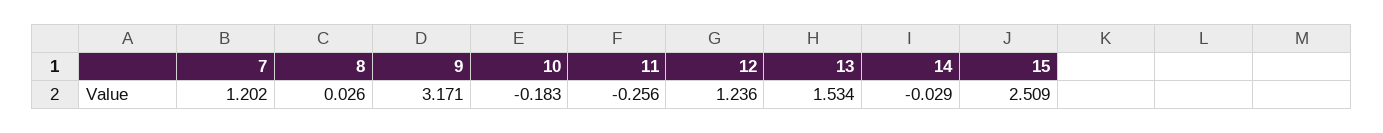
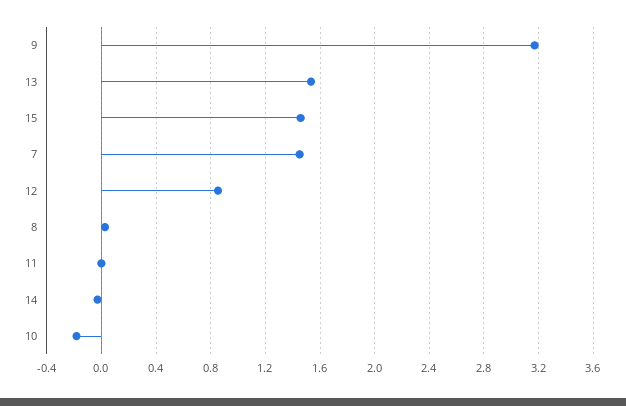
7: 1.202 -> 1.45
11: -0.256 -> 0
12: 1.236 -> 0.85
15: 2.509 -> 1.45

